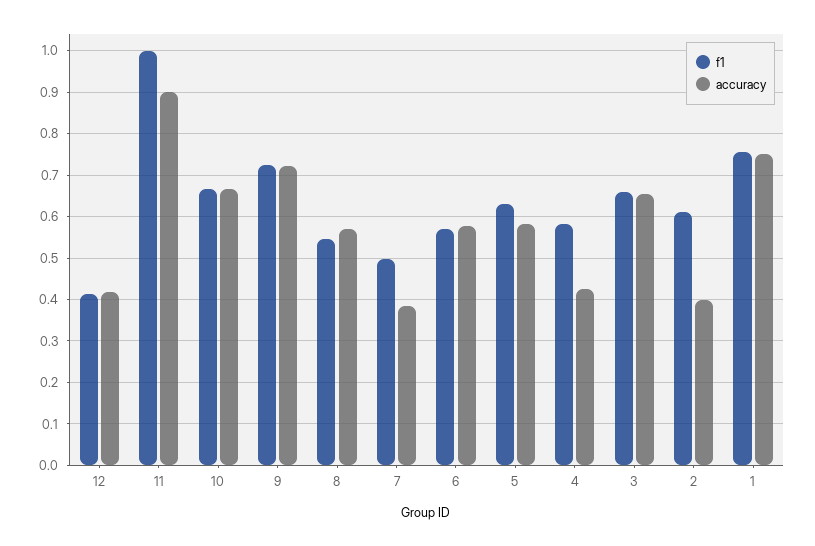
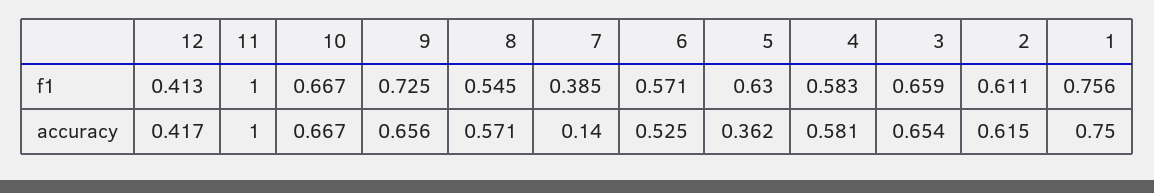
accuracy, 11: 0.9 -> 1
accuracy, 9: 0.72 -> 0.656
f1, 7: 0.5 -> 0.385
accuracy, 7: 0.38 -> 0.14
accuracy, 6: 0.58 -> 0.525
accuracy, 5: 0.58 -> 0.362
accuracy, 4: 0.42 -> 0.581
accuracy, 2: 0.4 -> 0.615

